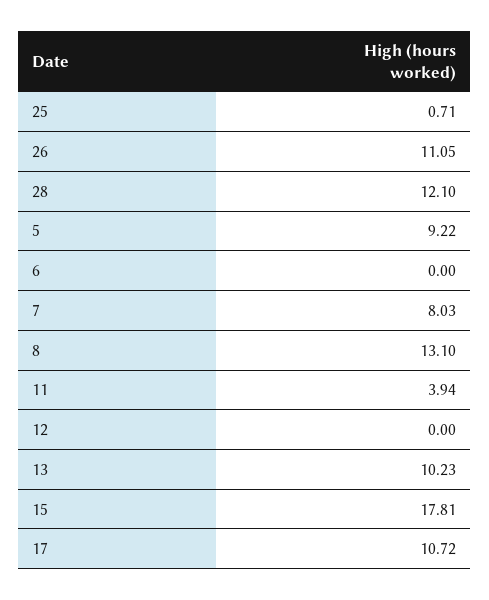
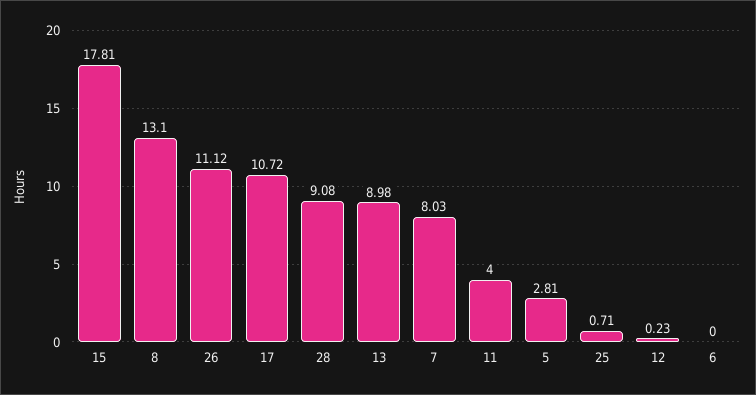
26: 11.05 -> 11.12
28: 12.1 -> 9.08
5: 9.22 -> 2.81
11: 3.94 -> 4
12: 0 -> 0.23
13: 10.23 -> 8.98

